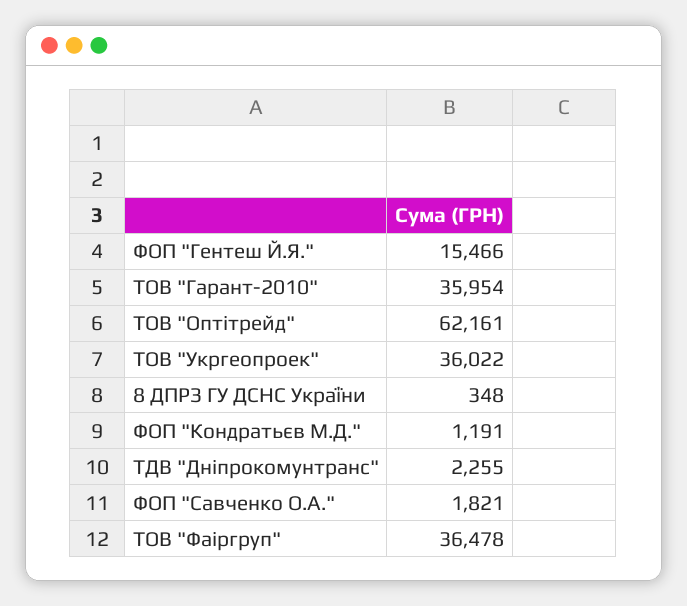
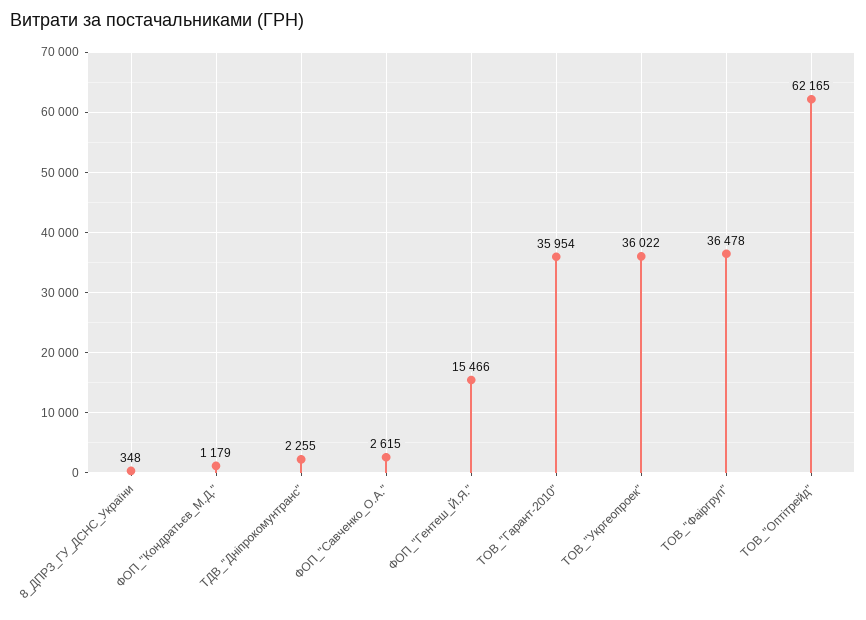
ТОВ "Оптітрейд": 62161 -> 62165
ФОП "Кондратьєв М.Д.": 1191 -> 1179
ФОП "Савченко О.А.": 1821 -> 2615

